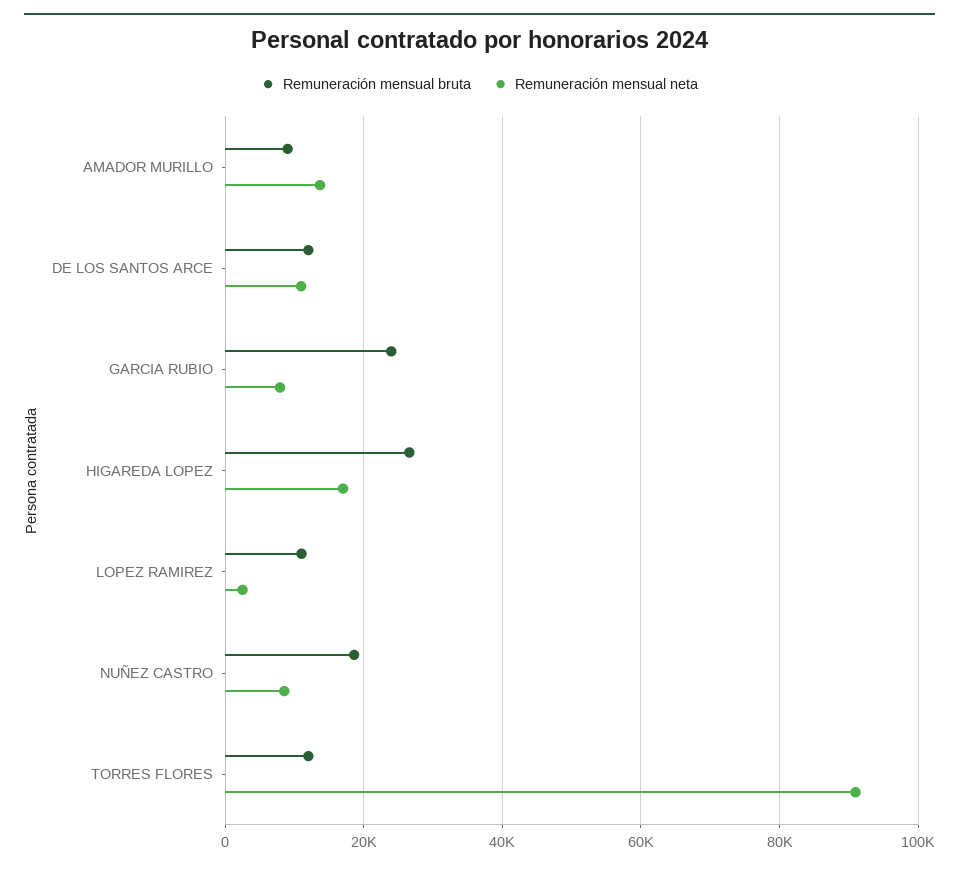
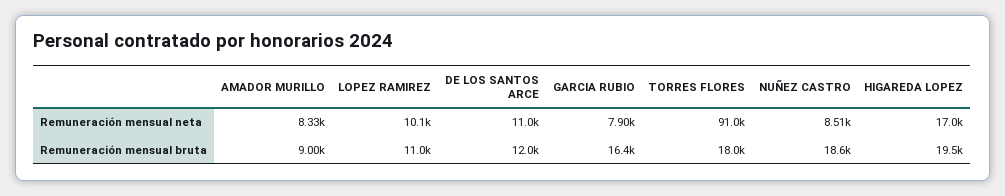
Remuneración mensual neta, AMADOR MURILLO: 14000 -> 8330
Remuneración mensual bruta, GARCIA RUBIO: 24000 -> 16400
Remuneración mensual bruta, HIGAREDA LOPEZ: 26000 -> 19500
Remuneración mensual neta, LOPEZ RAMIREZ: 2000 -> 10100
Remuneración mensual bruta, TORRES FLORES: 12000 -> 18000

